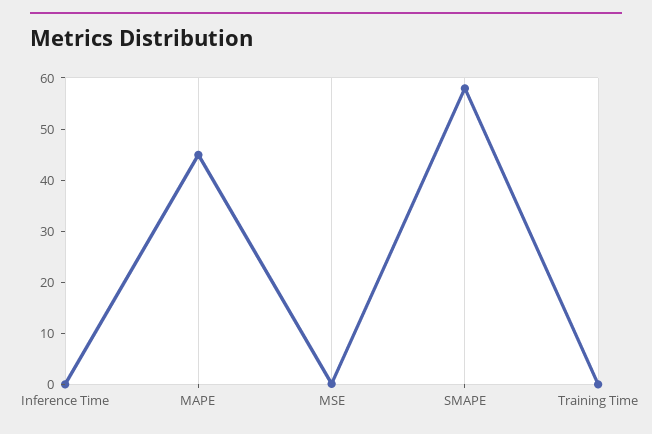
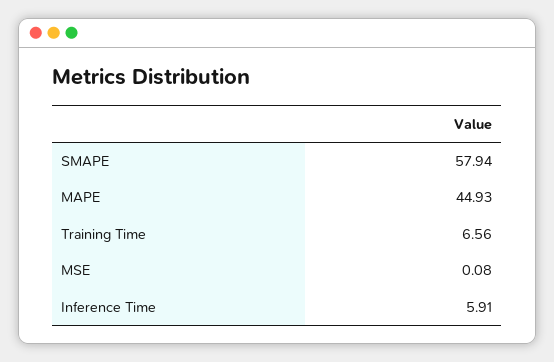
Inference Time: 0 -> 5.91
Training Time: 0 -> 6.56

